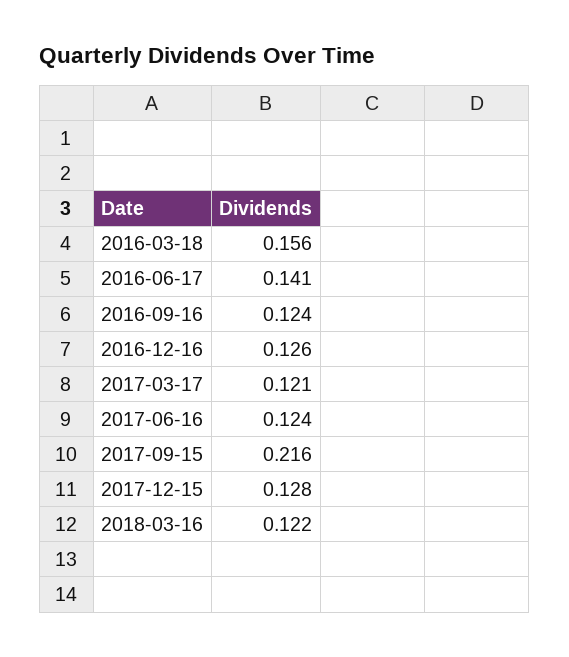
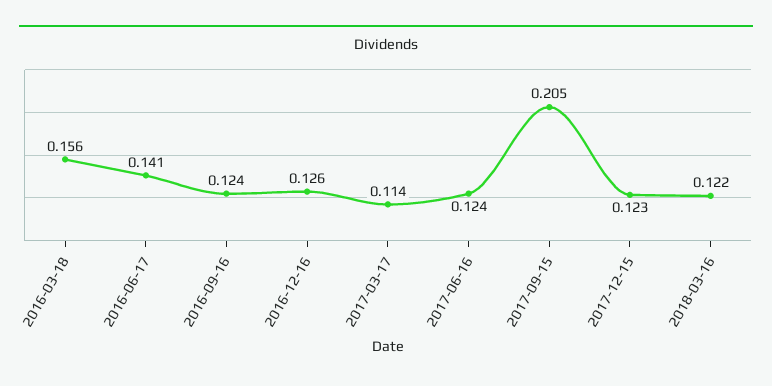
2017-03-17: 0.121 -> 0.114
2017-09-15: 0.216 -> 0.205
2017-12-15: 0.128 -> 0.123

